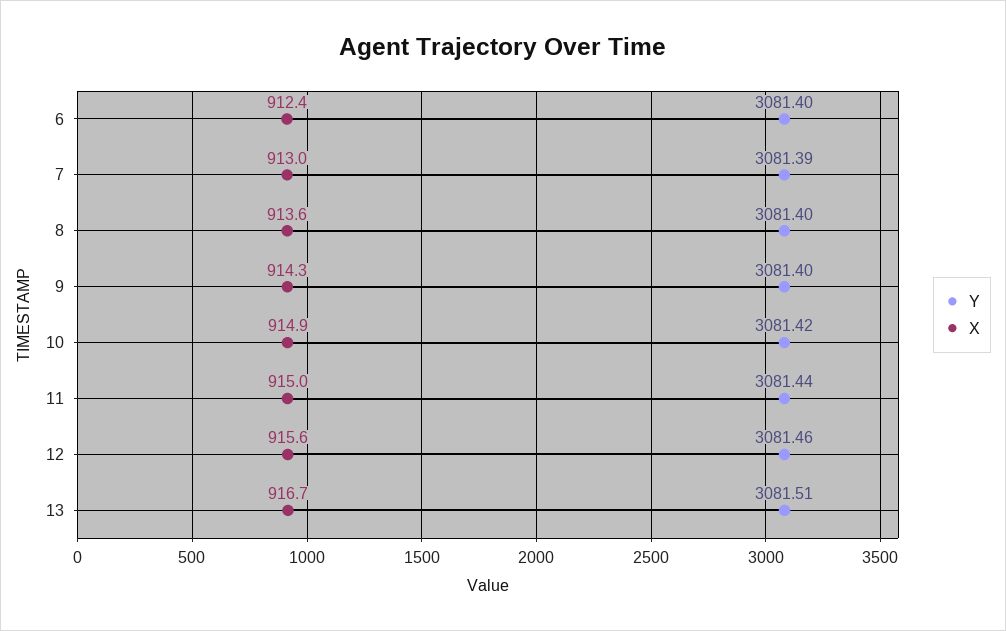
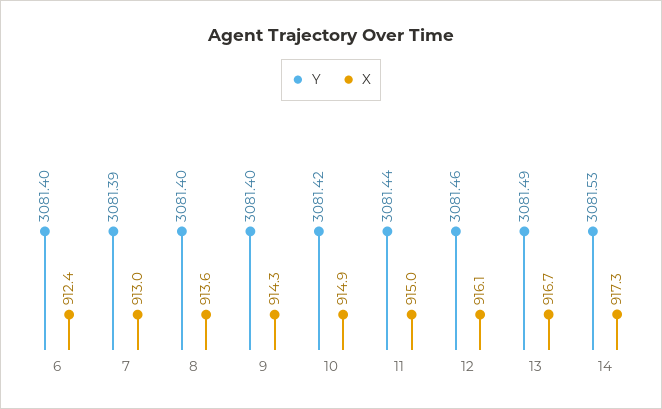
X, 12: 915.6 -> 916.1
Y, 13: 3081.51 -> 3081.49
Y, 14: none -> 3081.53
X, 14: none -> 917.3

